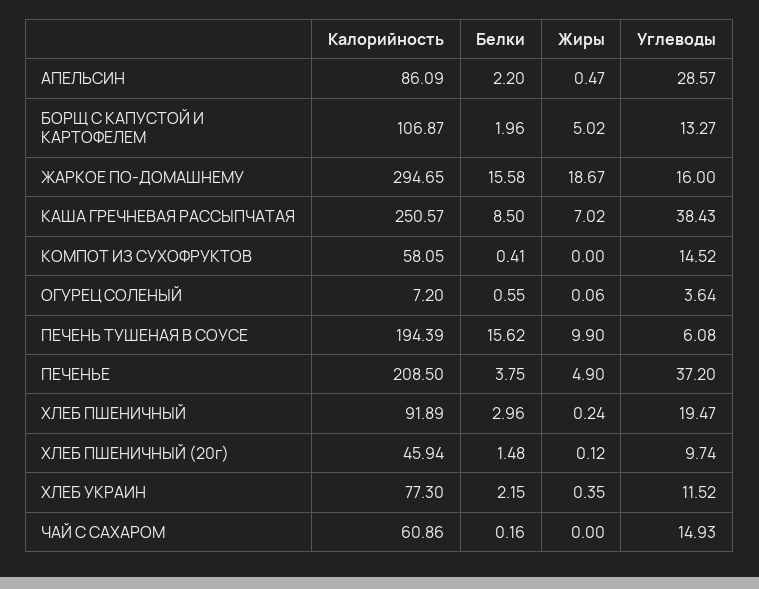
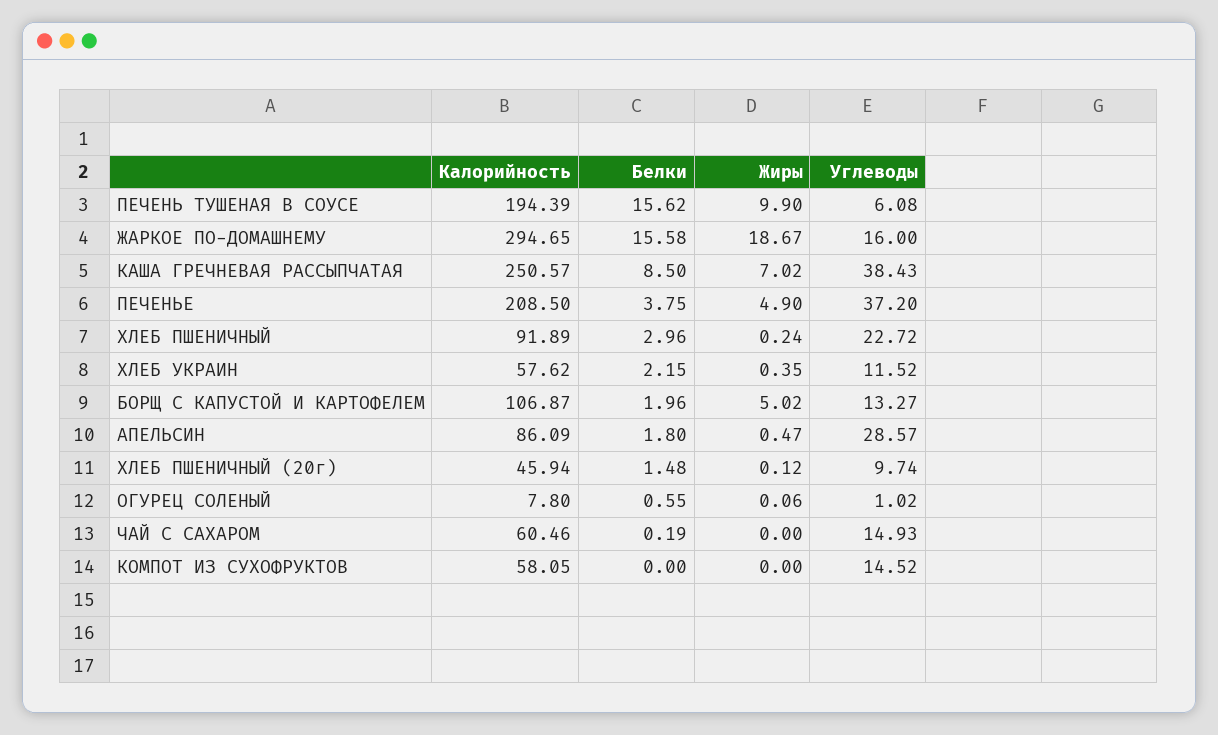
Белки, АПЕЛЬСИН: 2.2 -> 1.8
Белки, КОМПОТ ИЗ СУХОФРУКТОВ: 0.41 -> 0
Калорийность, ОГУРЕЦ СОЛЕНЫЙ: 7.2 -> 7.8
Углеводы, ОГУРЕЦ СОЛЕНЫЙ: 3.64 -> 1.02
Углеводы, ХЛЕБ ПШЕНИЧНЫЙ: 19.47 -> 22.72
Калорийность, ХЛЕБ УКРАИН: 77.3 -> 57.62
Калорийность, ЧАЙ С САХАРОМ: 60.86 -> 60.46
Белки, ЧАЙ С САХАРОМ: 0.16 -> 0.19

